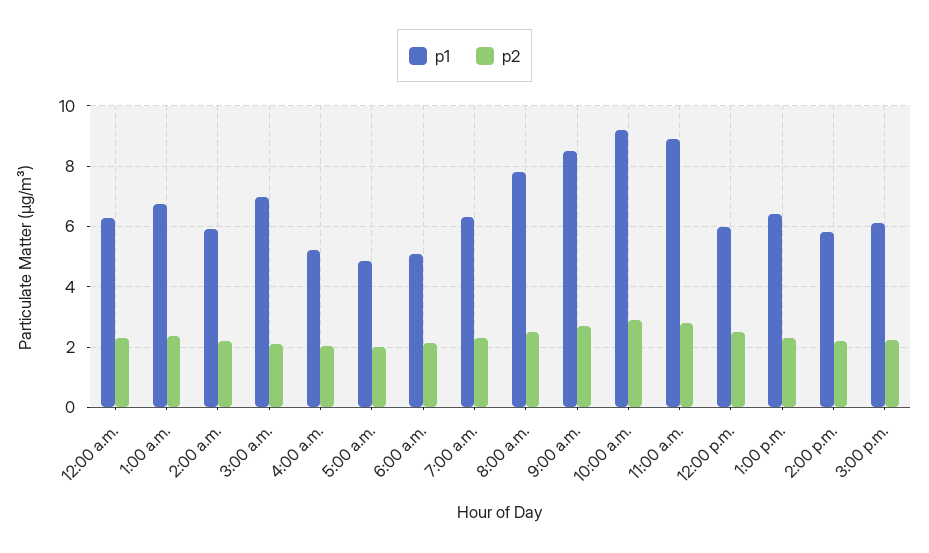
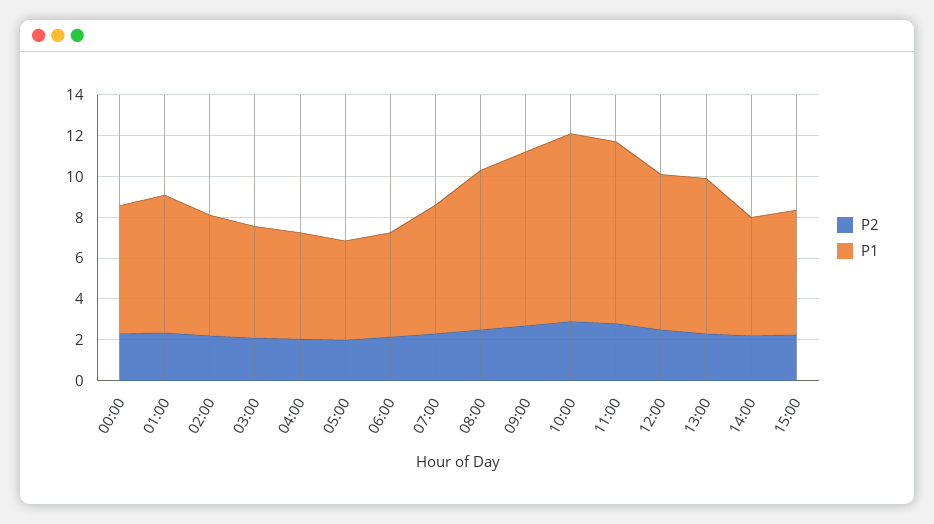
p1, 3:00 a.m.: 7 -> 5.5
p1, 12:00 p.m.: 6 -> 7.5
p1, 1:00 p.m.: 6.4 -> 7.5

